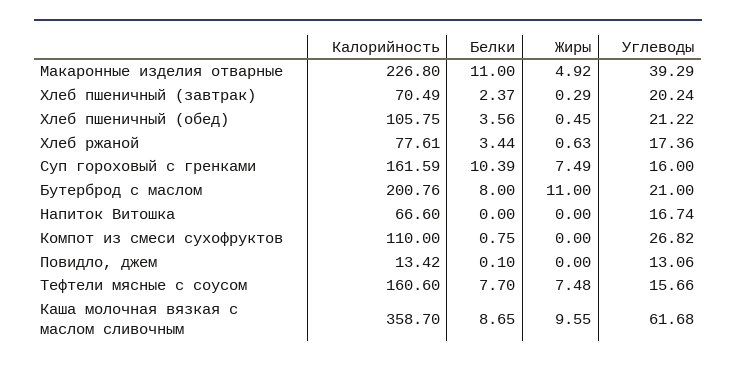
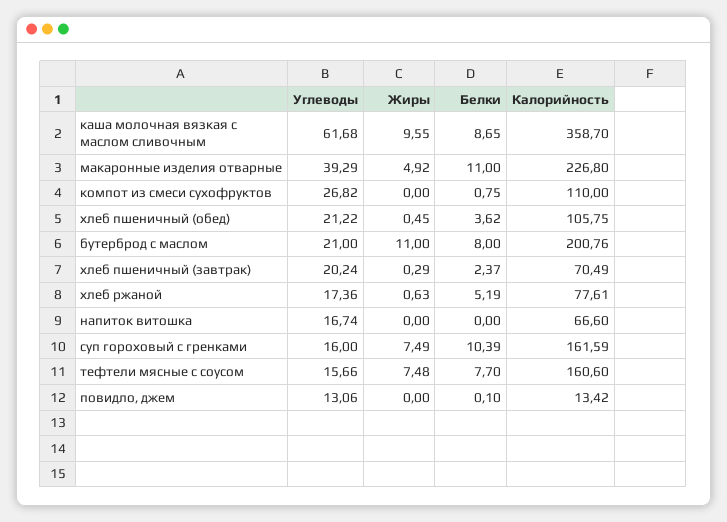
Белки, Хлеб пшеничный (обед): 3.56 -> 3.62
Белки, Хлеб ржаной: 3.44 -> 5.19

